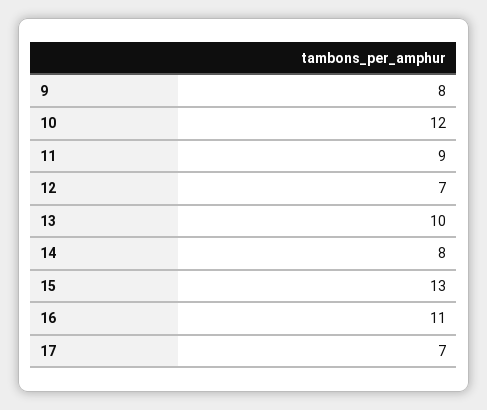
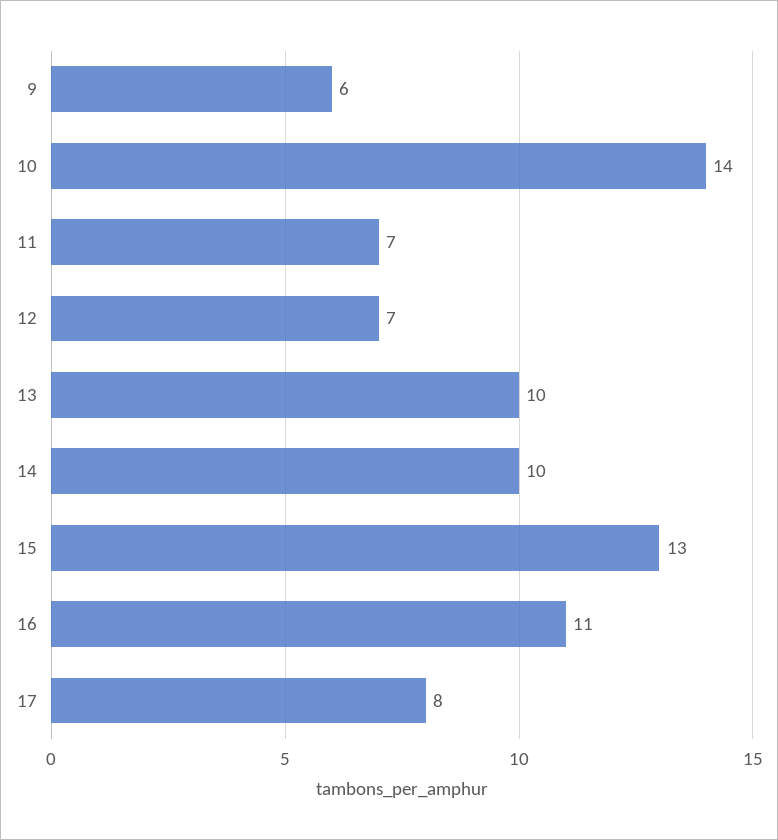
9: 8 -> 6
10: 12 -> 14
11: 9 -> 7
14: 8 -> 10
17: 7 -> 8

